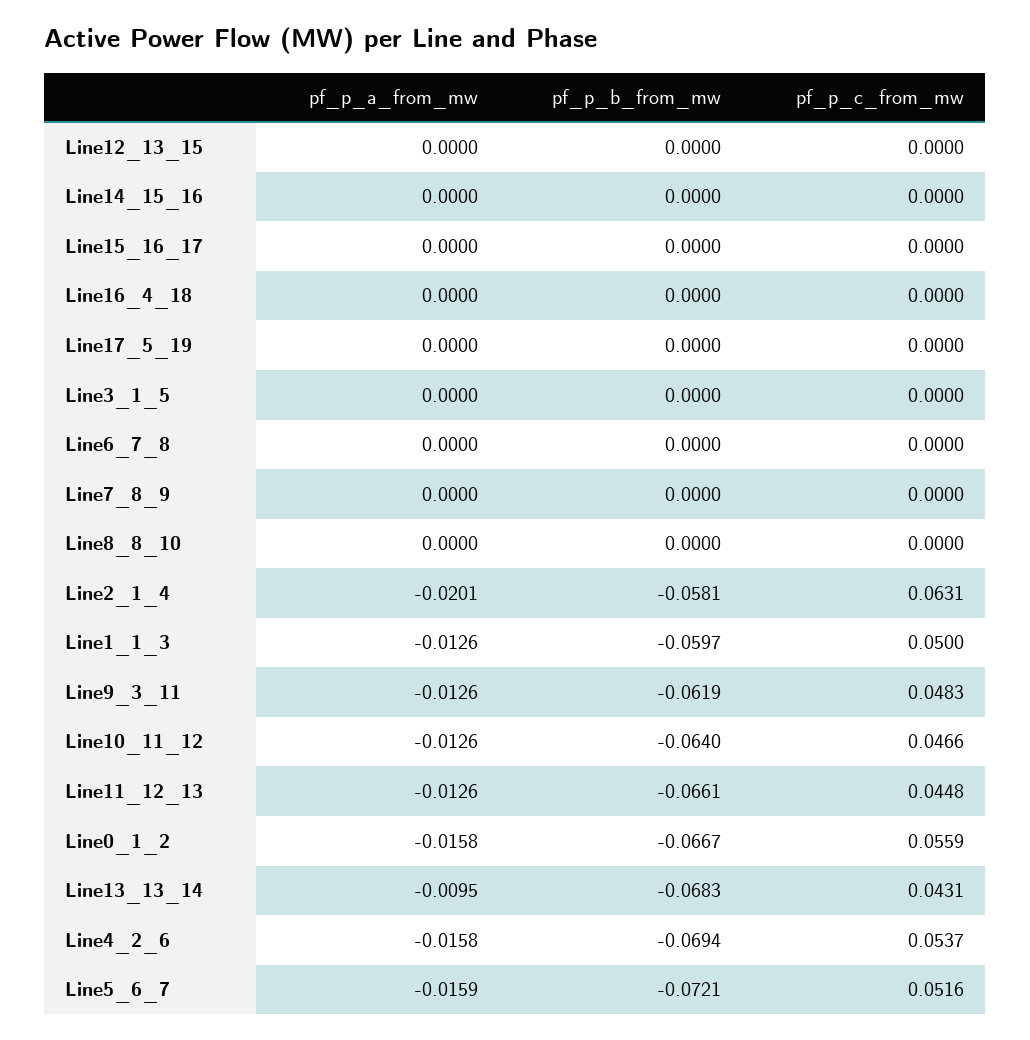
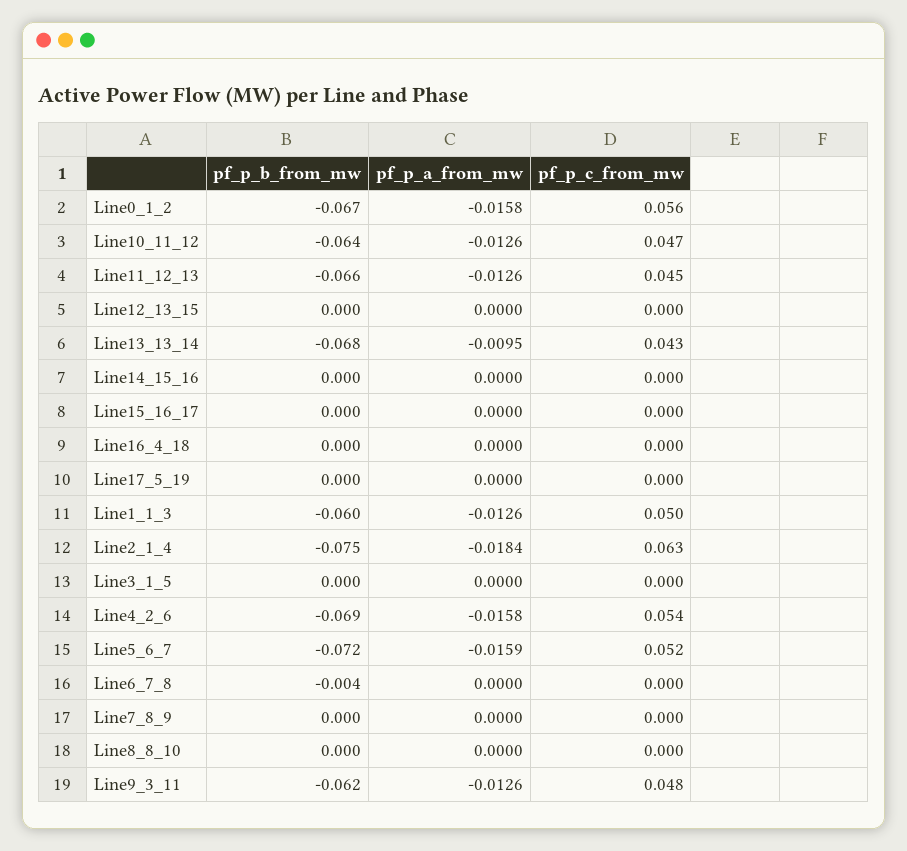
pf_p_b_from_mw, Line6_7_8: 0 -> -0.004
pf_p_a_from_mw, Line2_1_4: -0.0201 -> -0.0184
pf_p_b_from_mw, Line2_1_4: -0.0581 -> -0.075

